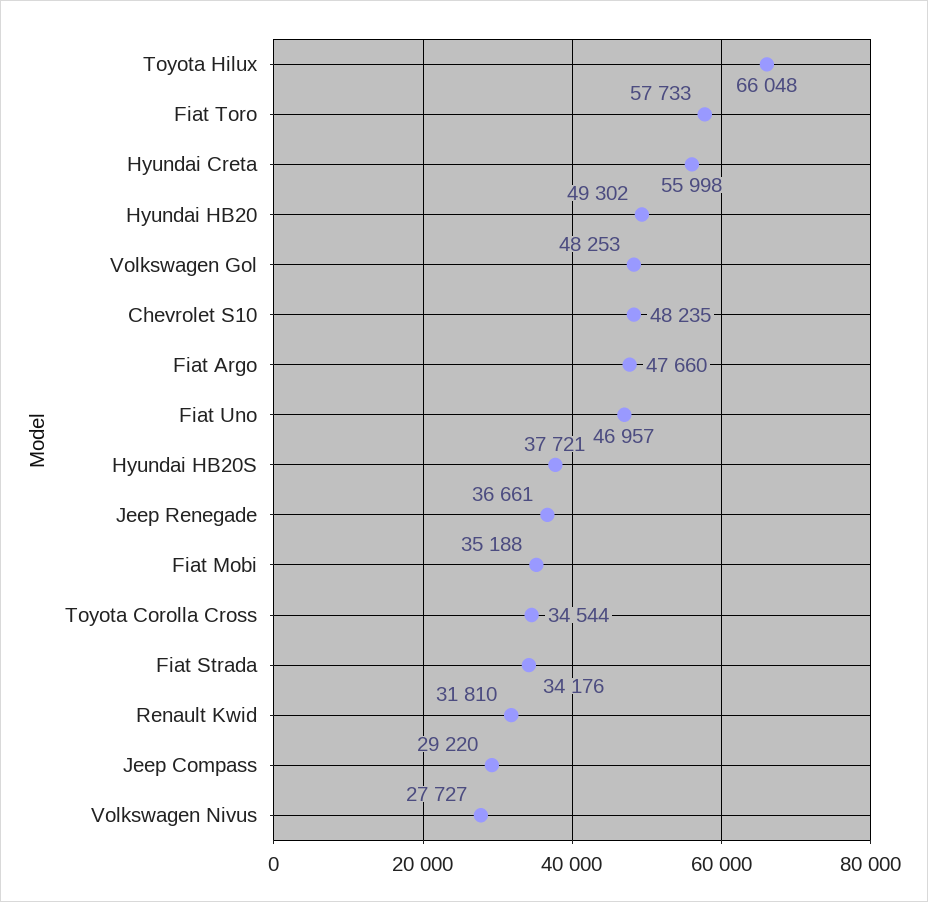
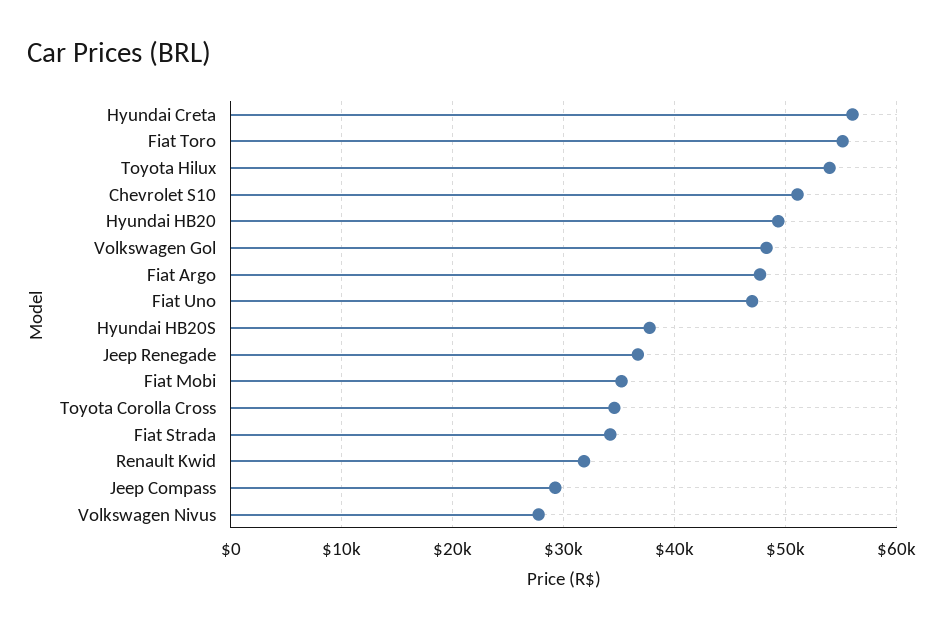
Toyota Hilux: 66048 -> 54000
Fiat Toro: 57733 -> 55000
Chevrolet S10: 48235 -> 51000

